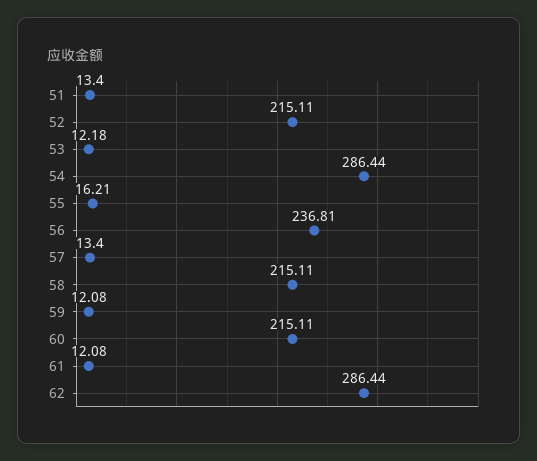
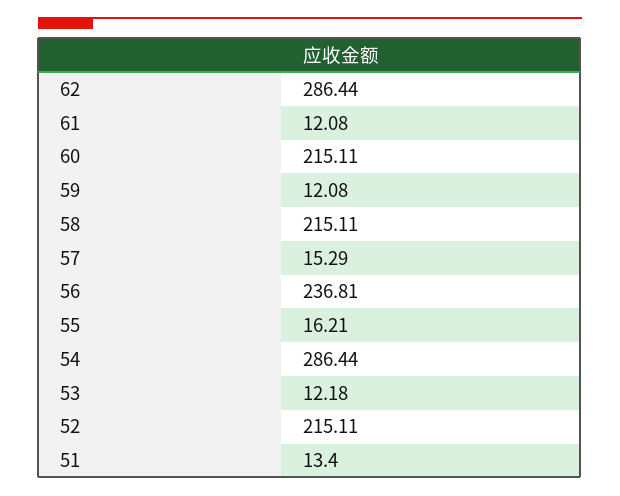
57: 13.4 -> 15.29

